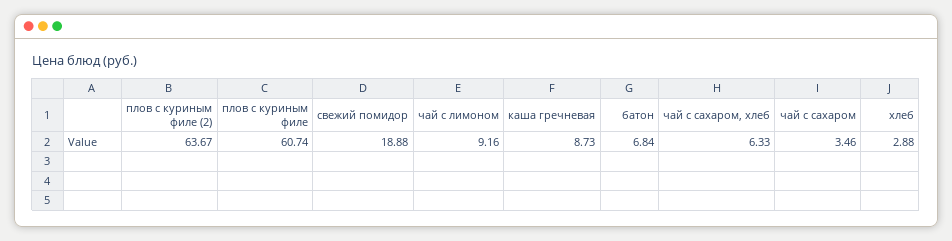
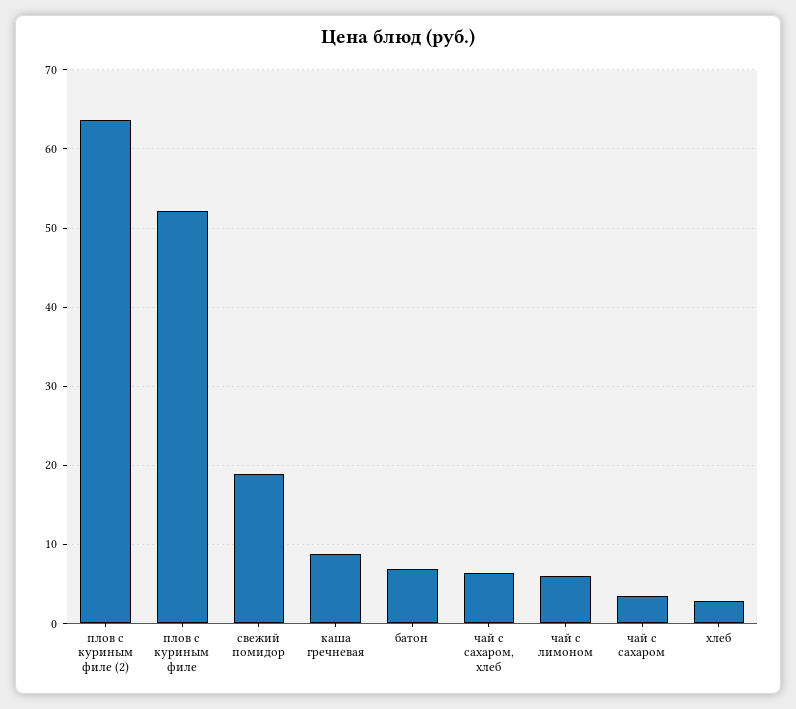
плов с куриным филе: 60.74 -> 52
чай с лимоном: 9.16 -> 6

